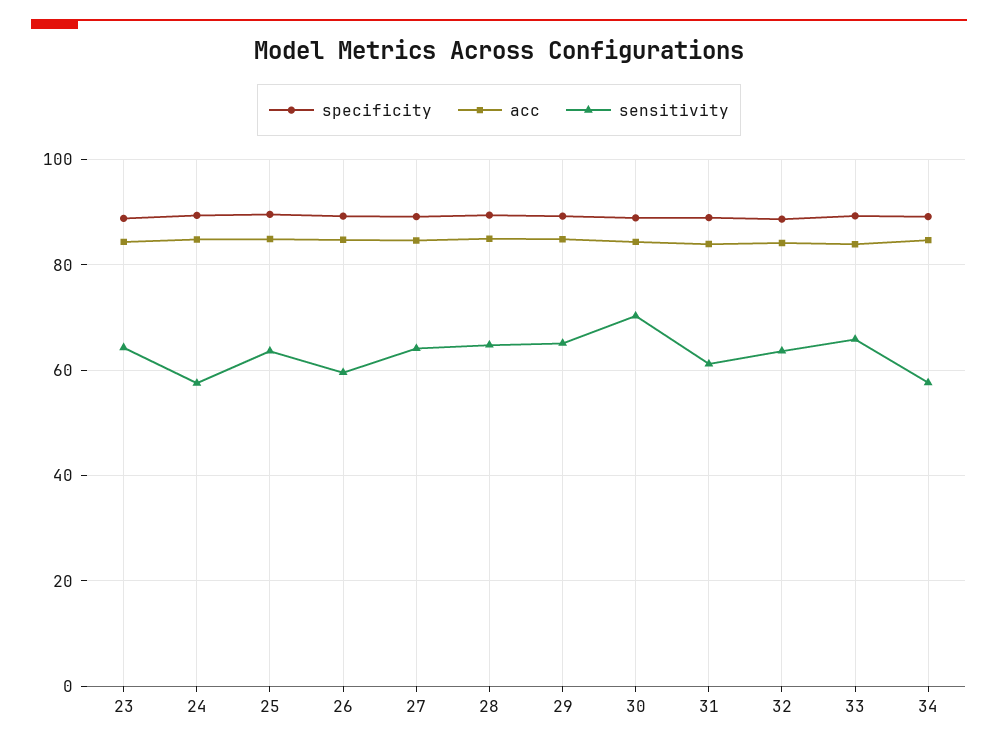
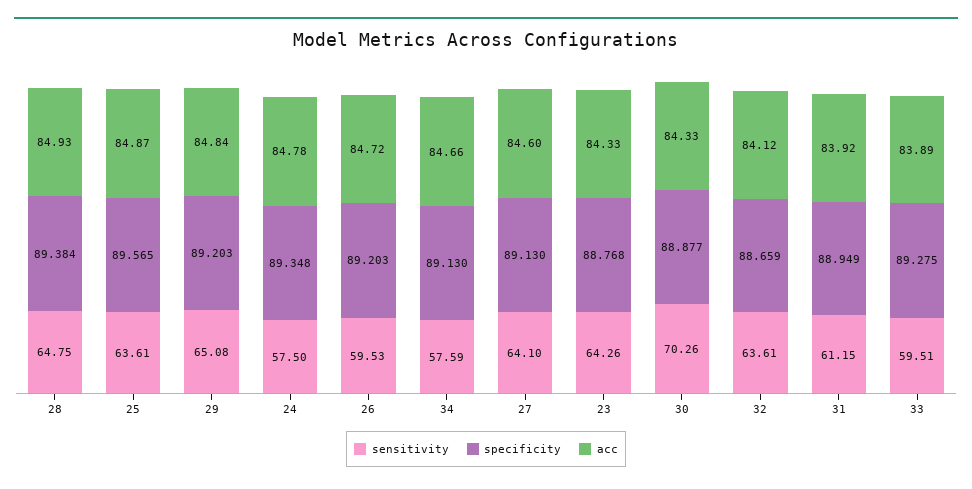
sensitivity, 33: 66 -> 59.51

